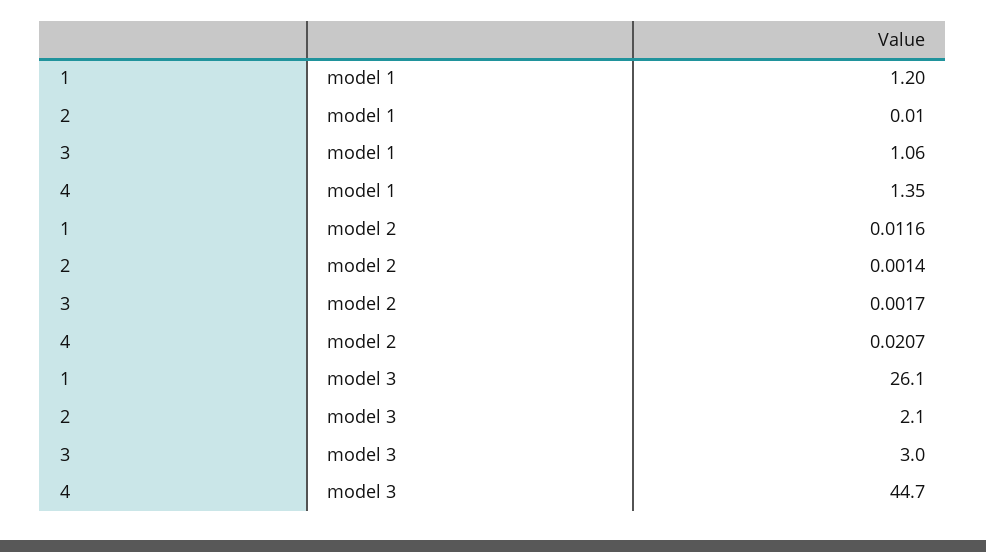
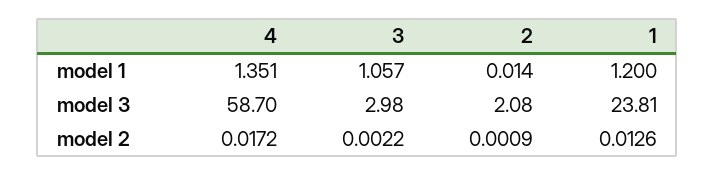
1, model 2: 0.0116 -> 0.0126
2, model 2: 0.0014 -> 0.0009
3, model 2: 0.0017 -> 0.0022
4, model 2: 0.0207 -> 0.0172
1, model 3: 26.1 -> 23.81
4, model 3: 44.7 -> 58.7

